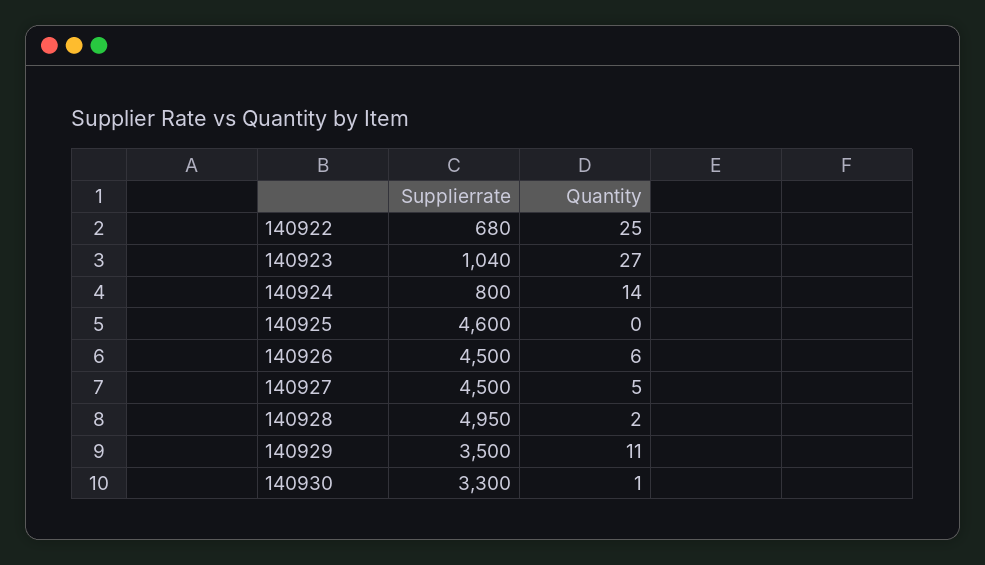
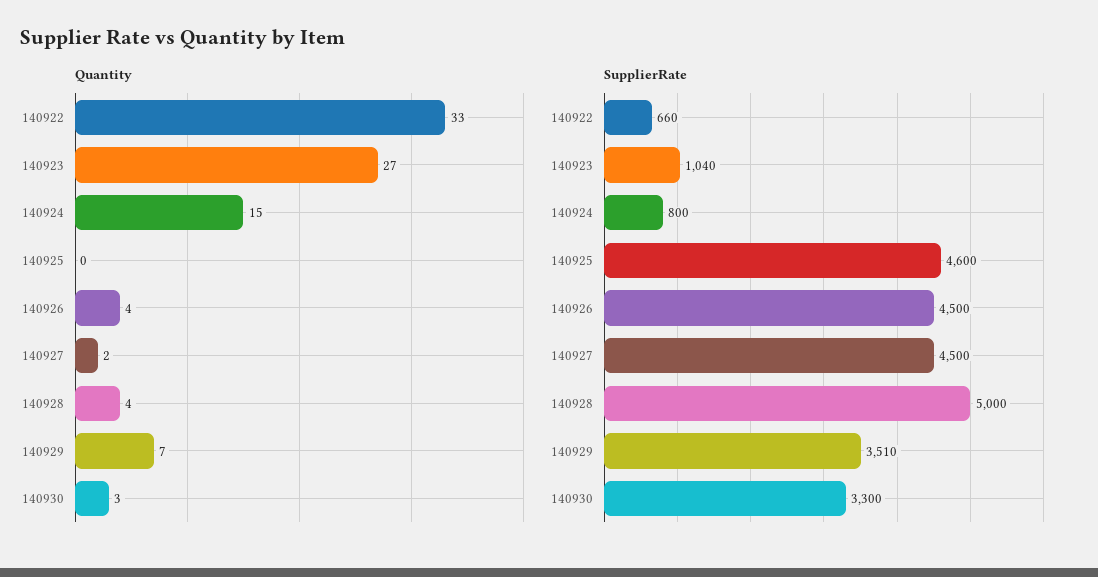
Supplierrate, 140922: 680 -> 660
Quantity, 140922: 25 -> 33
Quantity, 140924: 14 -> 15
Quantity, 140926: 6 -> 4
Quantity, 140927: 5 -> 2
Supplierrate, 140928: 4950 -> 5000
Quantity, 140928: 2 -> 4
Supplierrate, 140929: 3500 -> 3510
Quantity, 140929: 11 -> 7
Quantity, 140930: 1 -> 3

